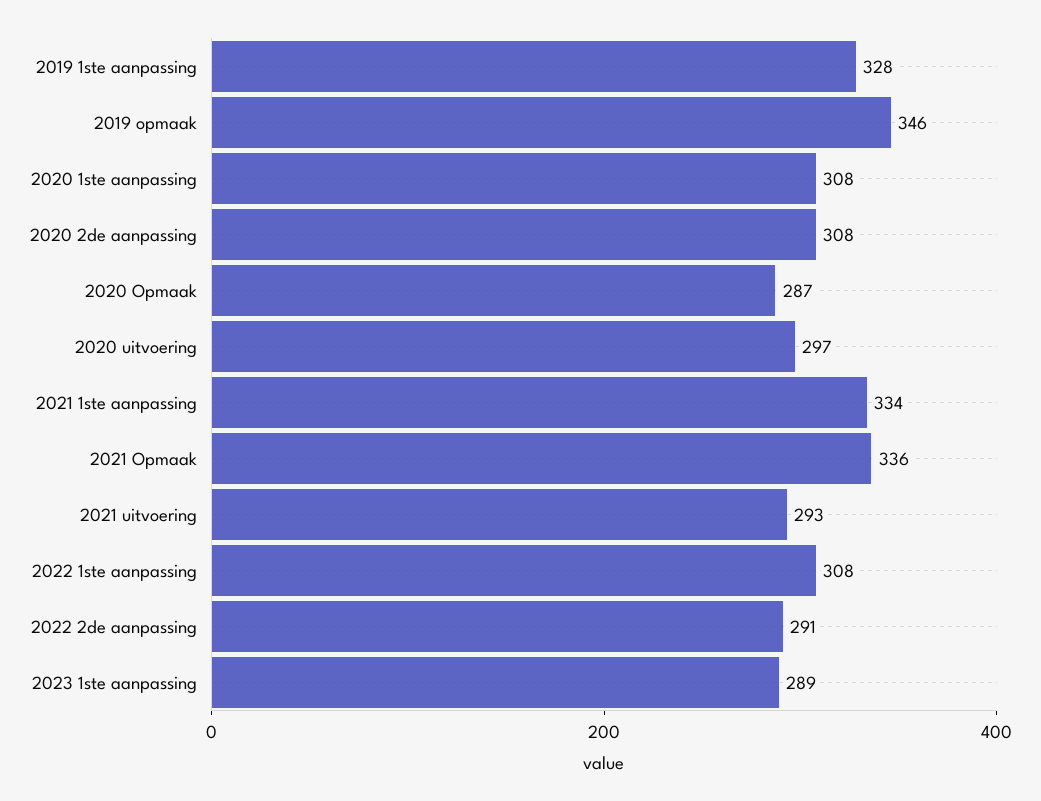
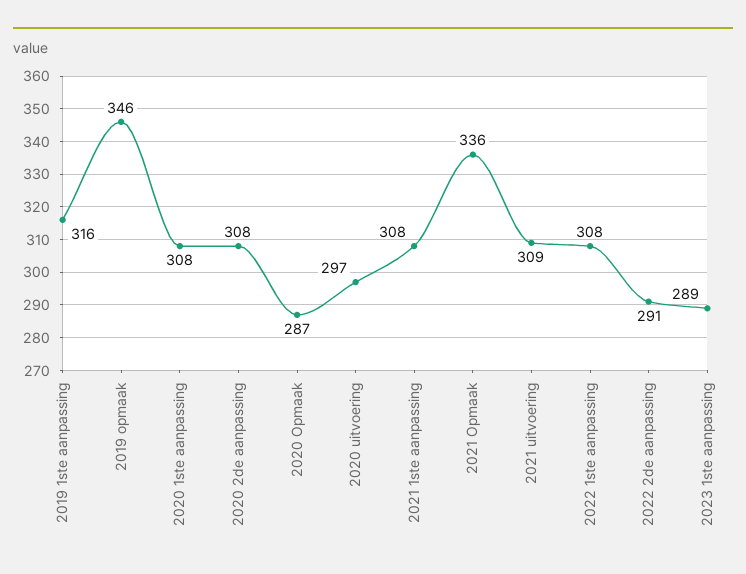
2019 1ste aanpassing: 328 -> 316
2021 1ste aanpassing: 334 -> 308
2021 uitvoering: 293 -> 309

